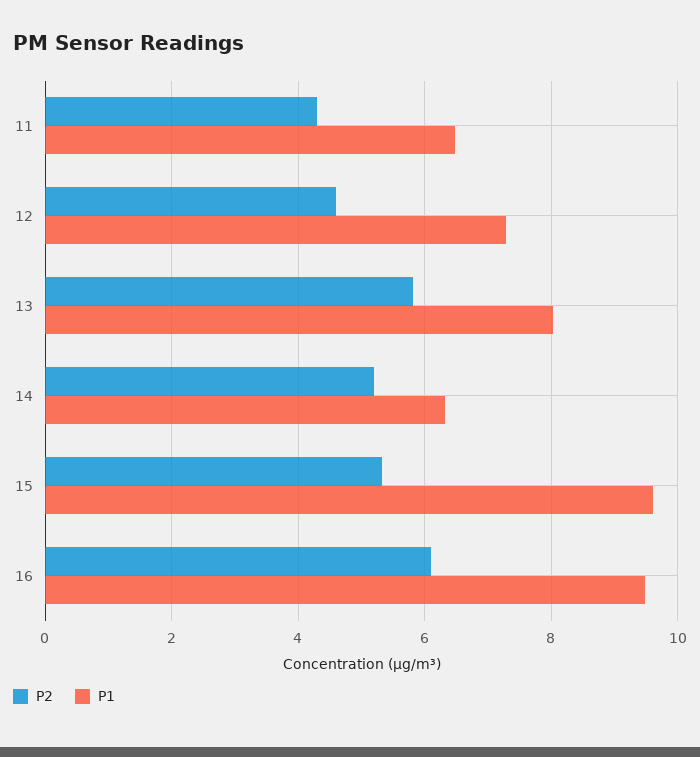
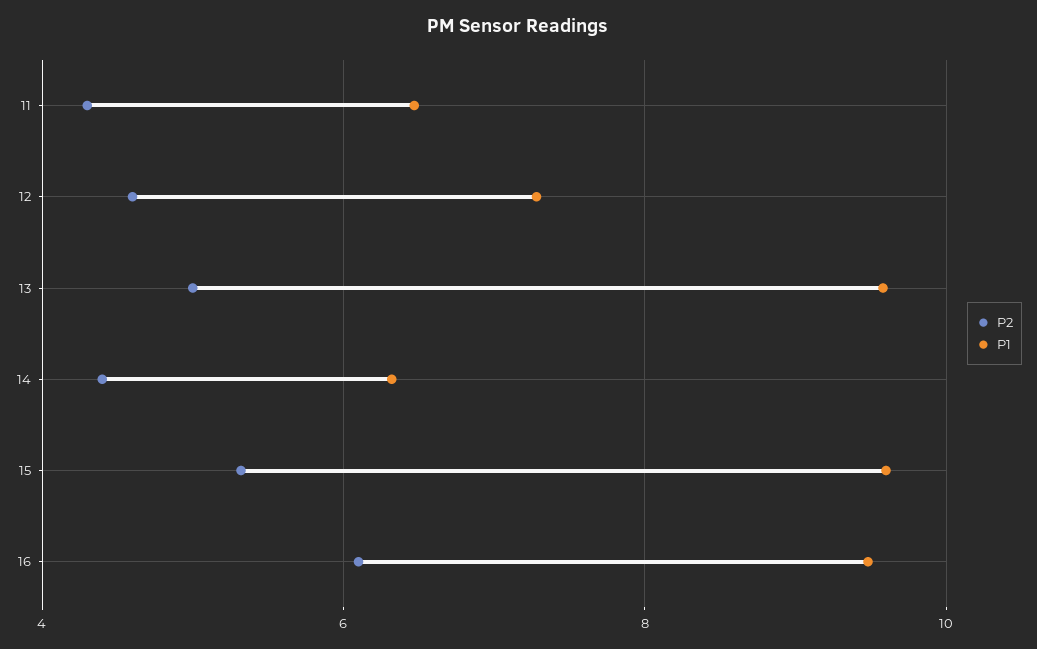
P2, 13: 5.8 -> 5
P1, 13: 8 -> 9.6
P2, 14: 5.2 -> 4.4

